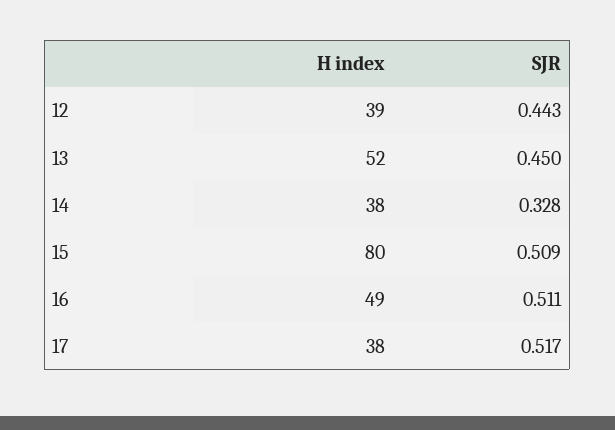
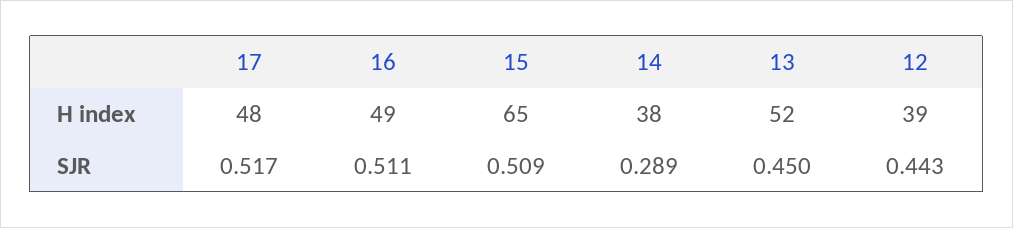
SJR, 14: 0.328 -> 0.289
H index, 15: 80 -> 65
H index, 17: 38 -> 48

